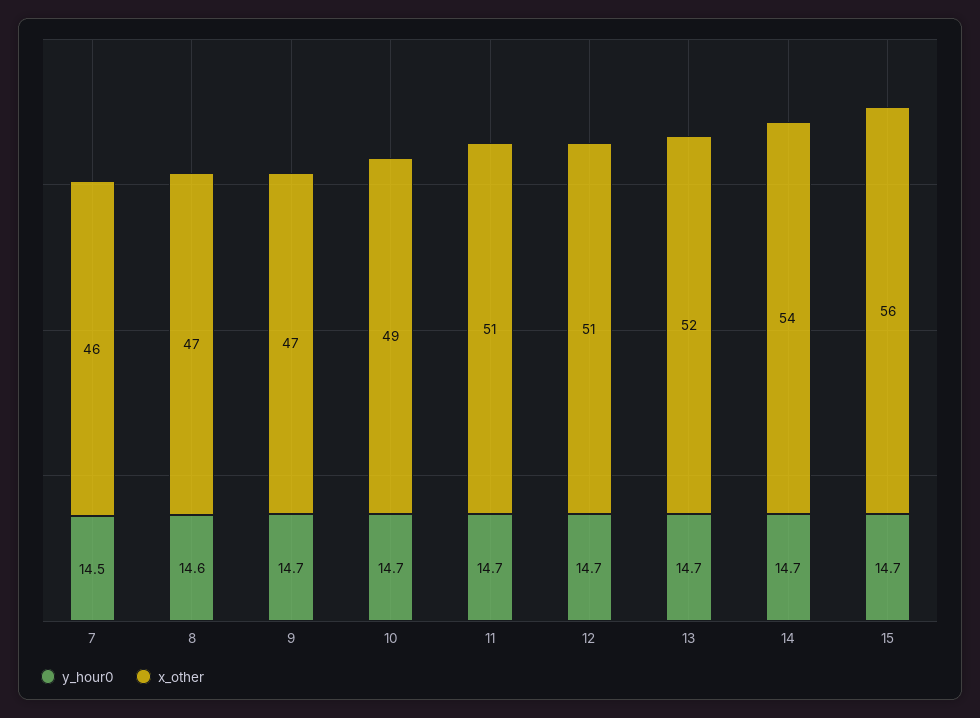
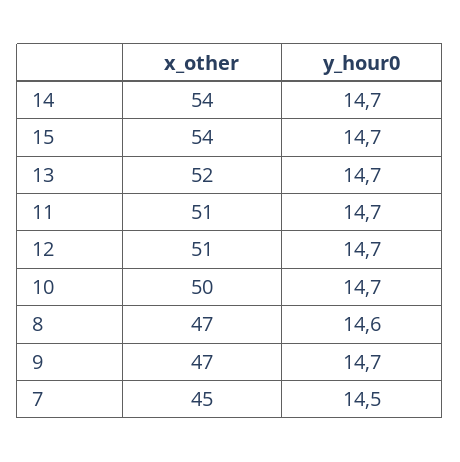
x_other, 7: 46 -> 45
x_other, 10: 49 -> 50
x_other, 15: 56 -> 54

